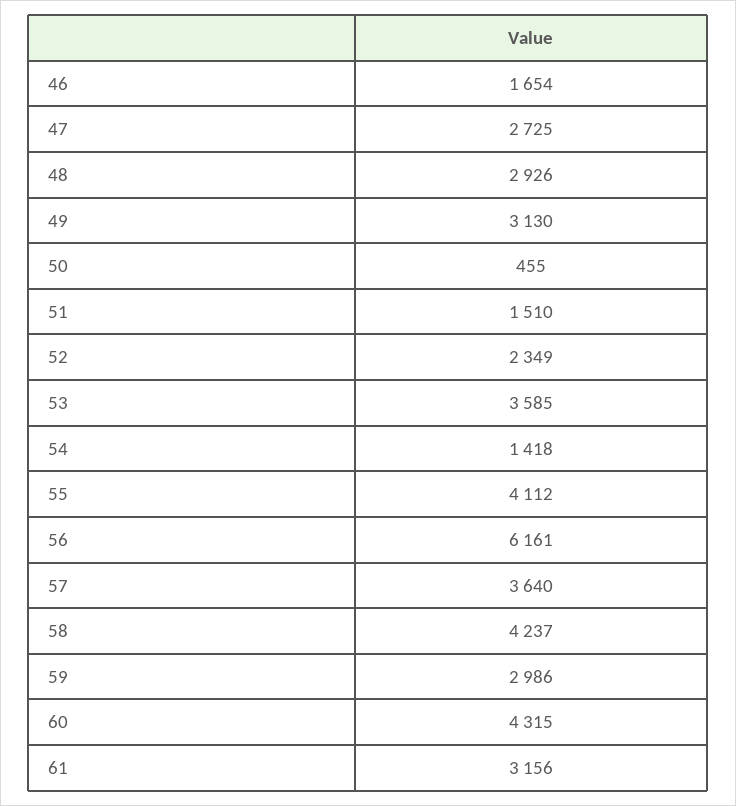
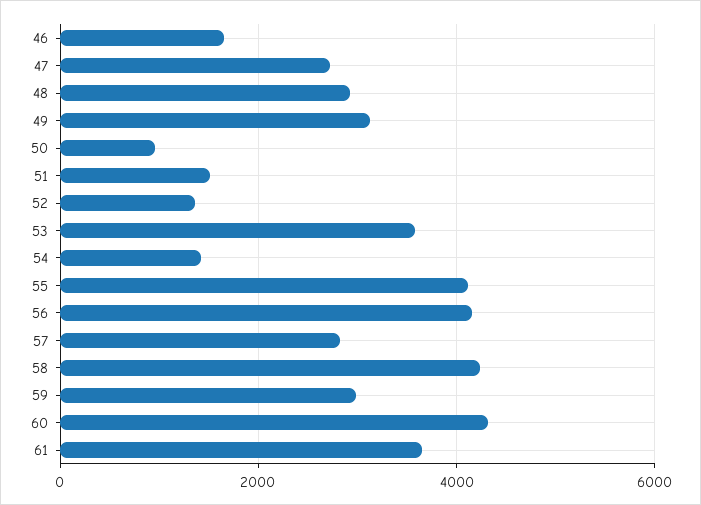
50: 455 -> 1000
52: 2349 -> 1400
56: 6161 -> 4200
57: 3640 -> 2800
61: 3156 -> 3600

